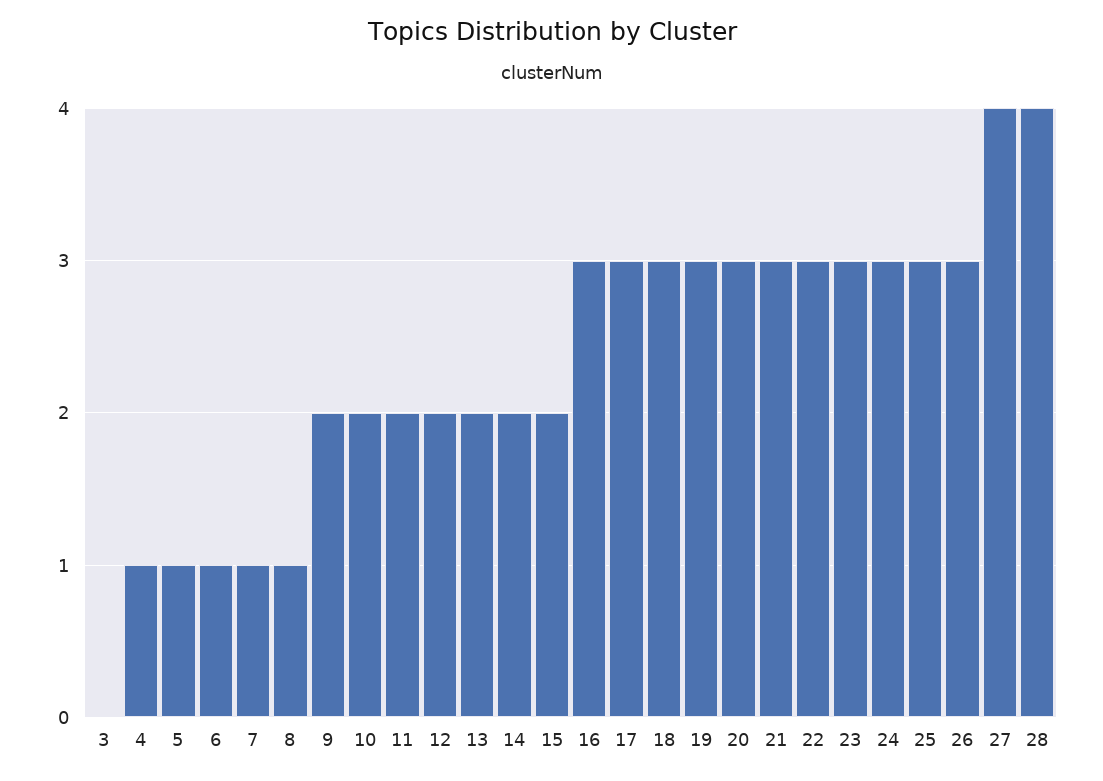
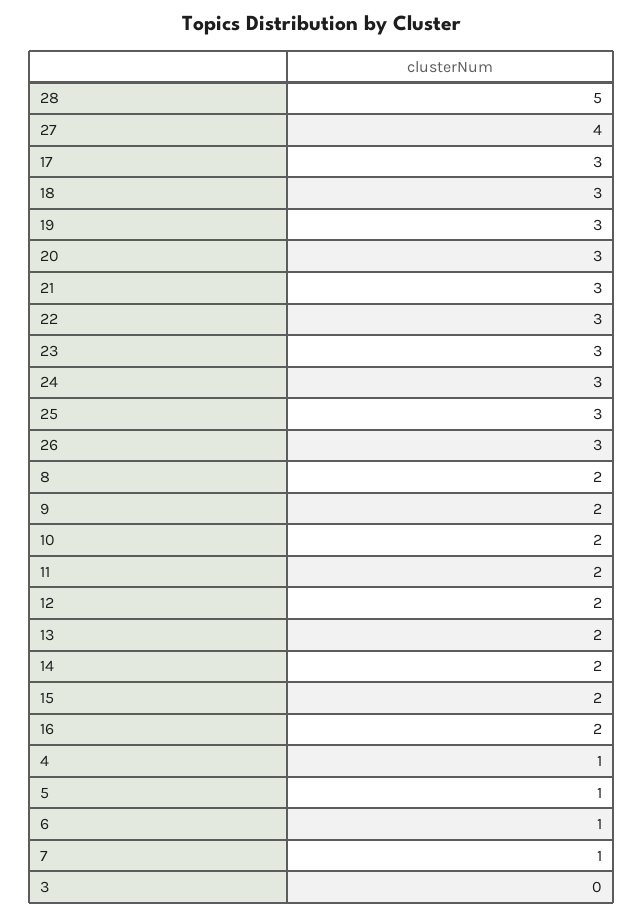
8: 1 -> 2
16: 3 -> 2
28: 4 -> 5

